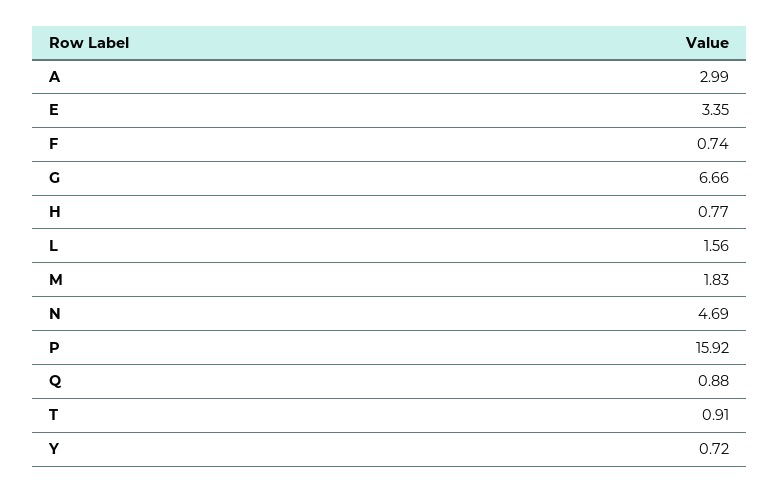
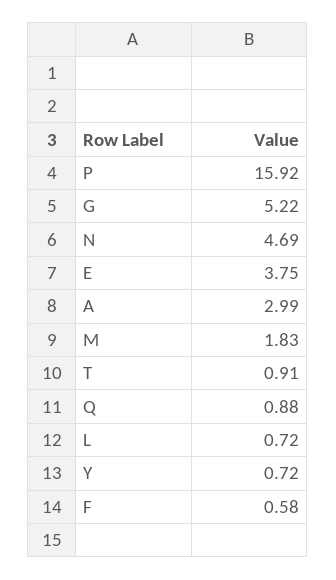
E: 3.35 -> 3.75
F: 0.74 -> 0.58
G: 6.66 -> 5.22
H: 0.77 -> none
L: 1.56 -> 0.72

